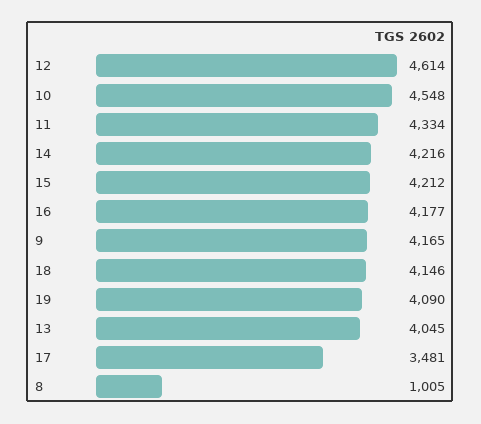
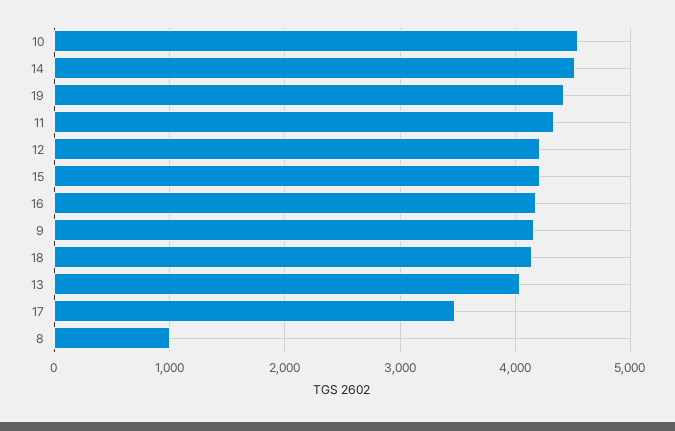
12: 4614 -> 4200
14: 4216 -> 4500
19: 4090 -> 4400

